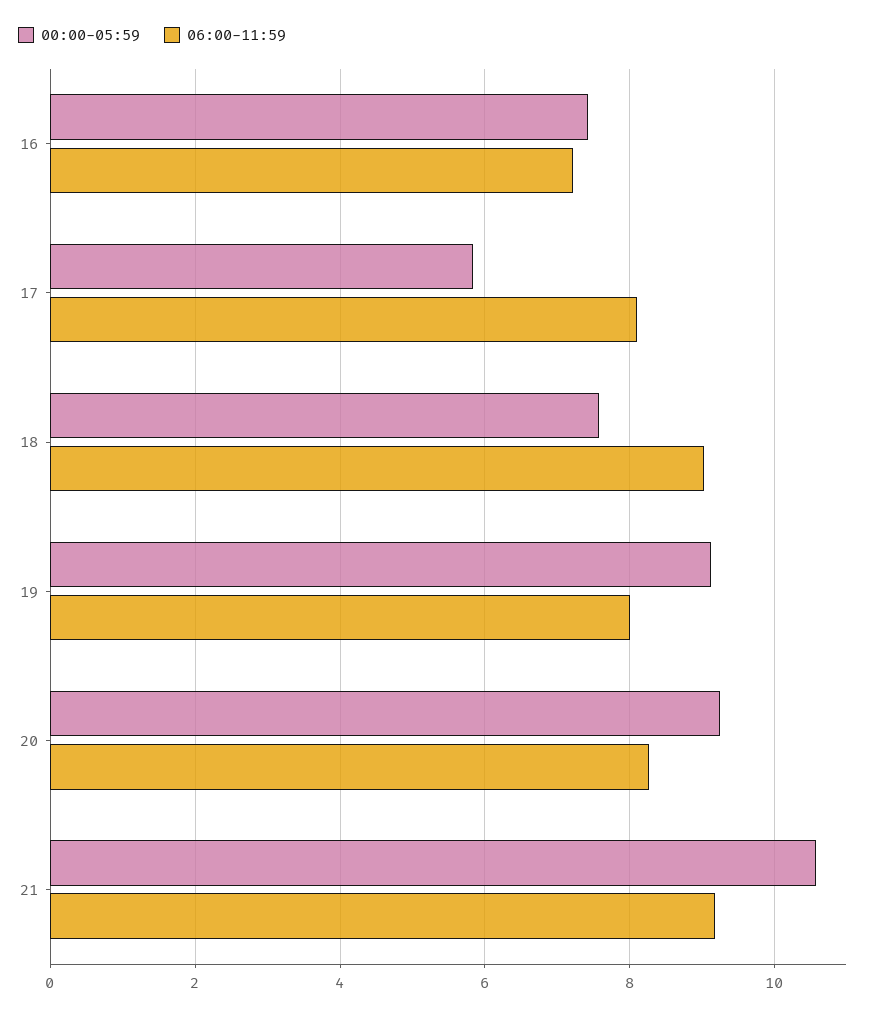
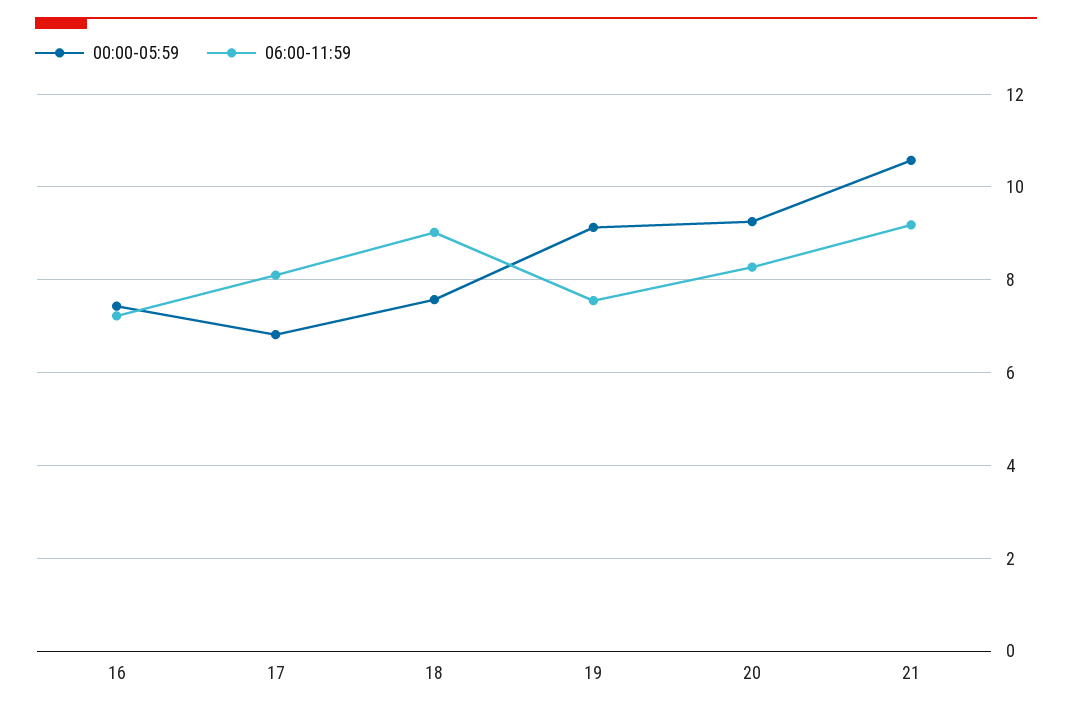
00:00-05:59, 17: 5.8 -> 6.8
06:00-11:59, 19: 8 -> 7.6

